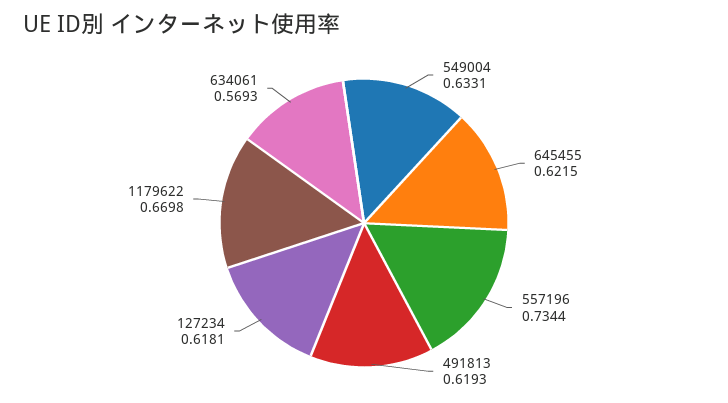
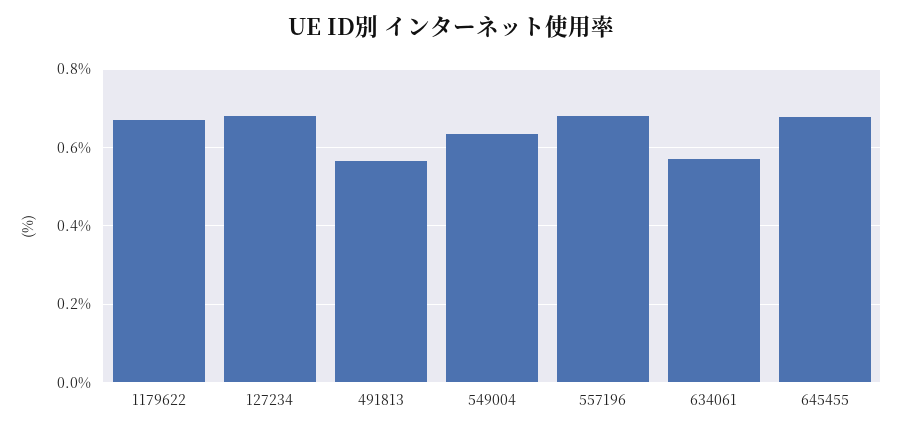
645455: 0.6215 -> 0.68
557196: 0.7344 -> 0.68
491813: 0.6193 -> 0.56
127234: 0.6181 -> 0.68

